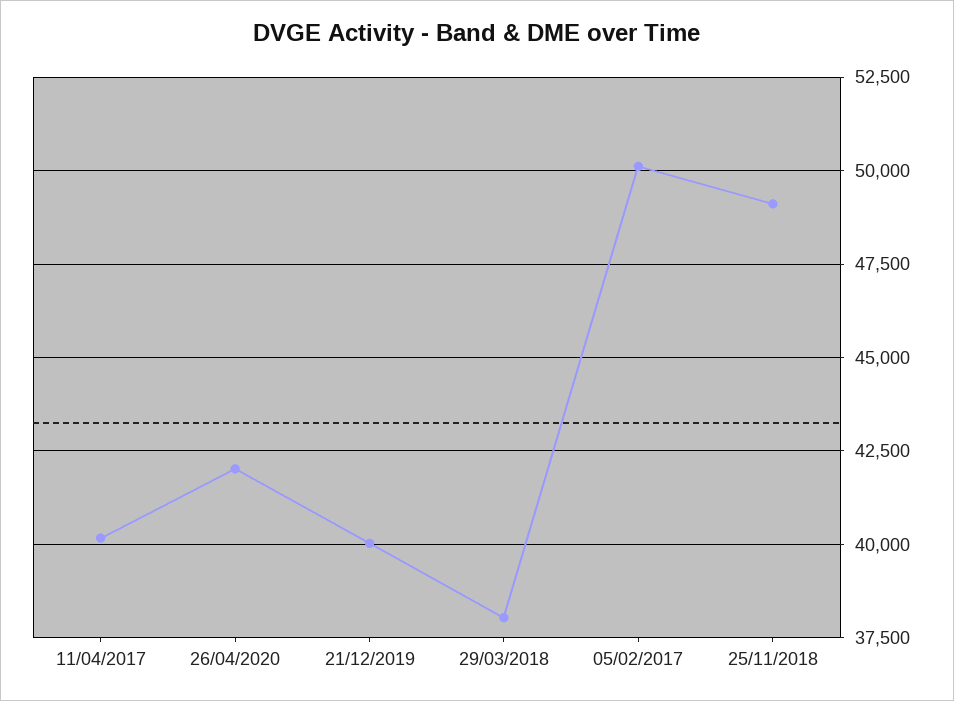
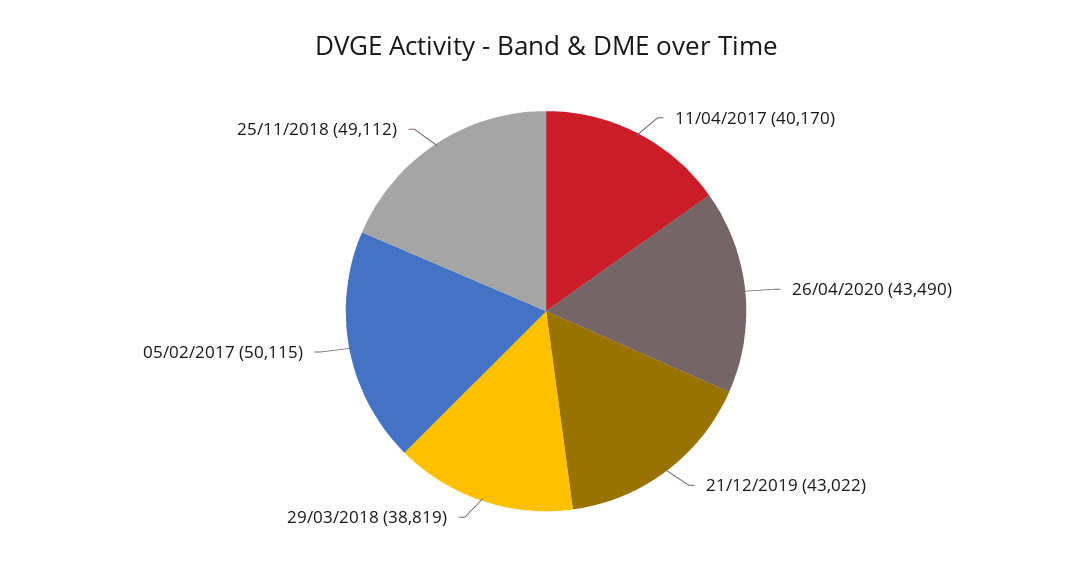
26/04/2020: 42000 -> 43490
21/12/2019: 40000 -> 43022
29/03/2018: 38000 -> 38819

